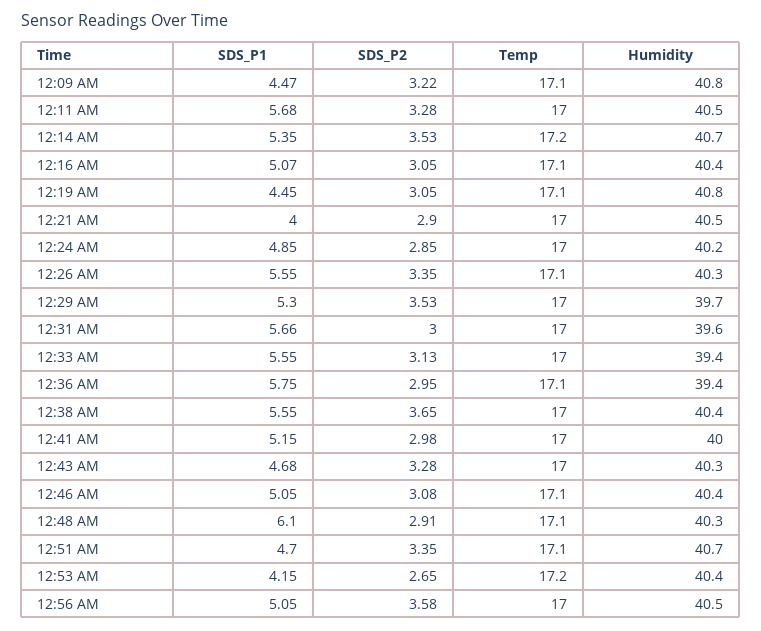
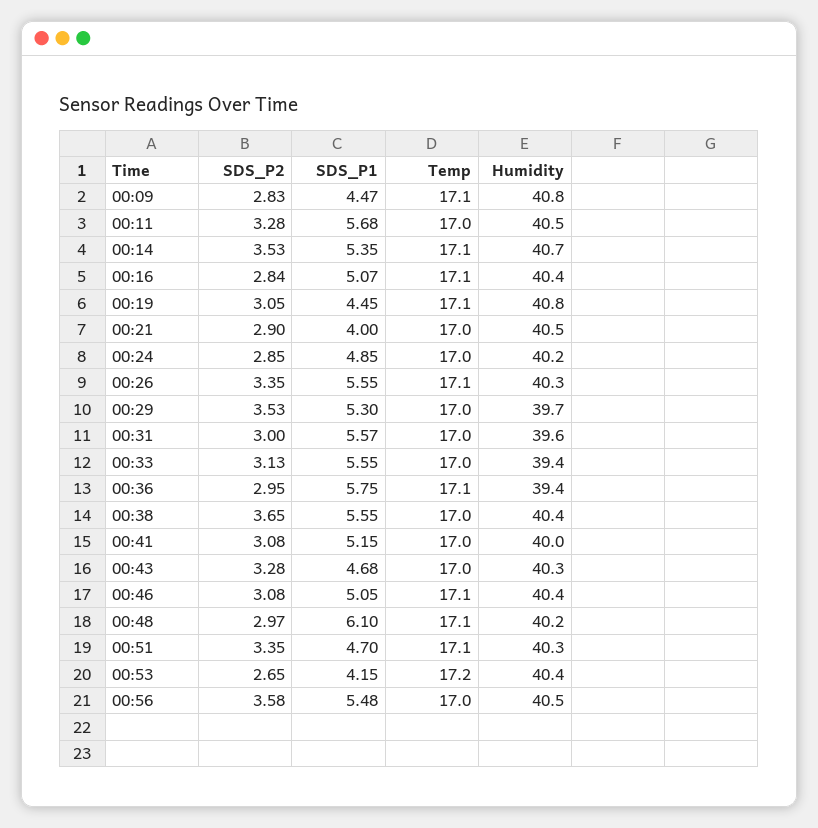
SDS_P2, 12:09 AM: 3.22 -> 2.83
Temp, 12:14 AM: 17.2 -> 17.1
SDS_P2, 12:16 AM: 3.05 -> 2.84
SDS_P1, 12:31 AM: 5.66 -> 5.57
SDS_P2, 12:41 AM: 2.98 -> 3.08
SDS_P2, 12:48 AM: 2.91 -> 2.97
Humidity, 12:48 AM: 40.3 -> 40.2
Humidity, 12:51 AM: 40.7 -> 40.3
SDS_P1, 12:56 AM: 5.05 -> 5.48

